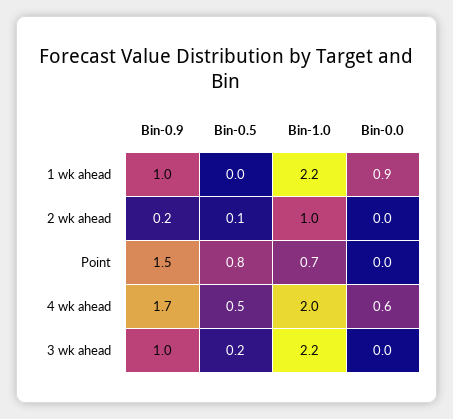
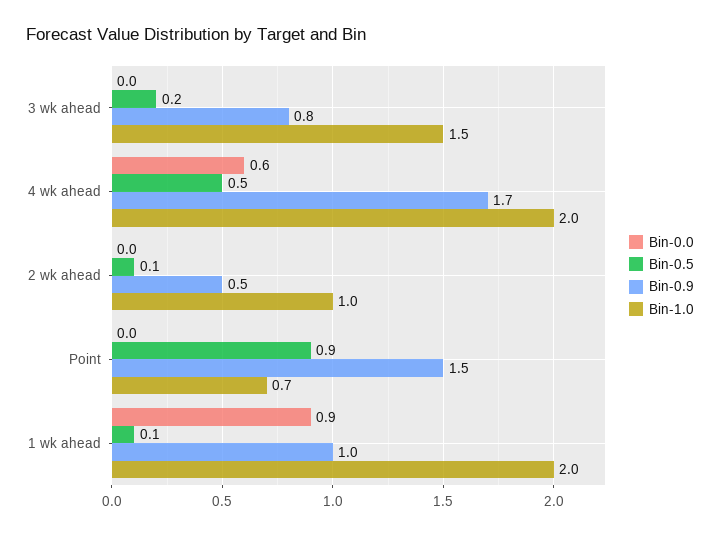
Bin-0.5, 1 wk ahead: 0 -> 0.1
Bin-1.0, 1 wk ahead: 2.2 -> 2
Bin-0.9, 2 wk ahead: 0.2 -> 0.5
Bin-0.5, Point: 0.8 -> 0.9
Bin-0.9, 3 wk ahead: 1 -> 0.8
Bin-1.0, 3 wk ahead: 2.2 -> 1.5

